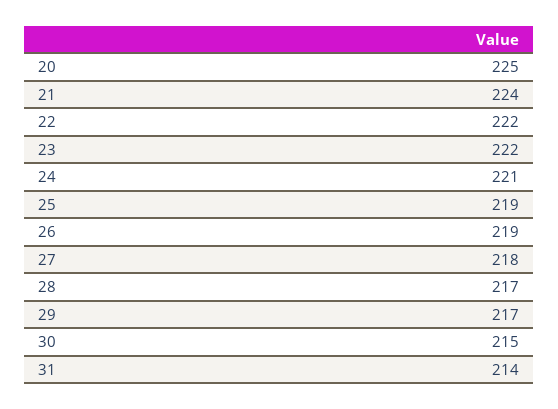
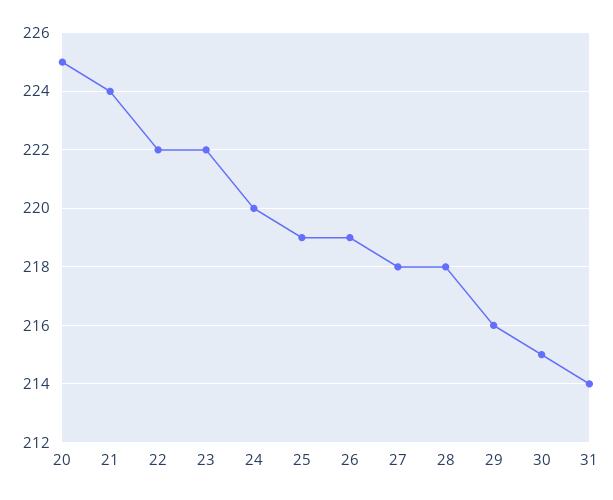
24: 221 -> 220
28: 217 -> 218
29: 217 -> 216

